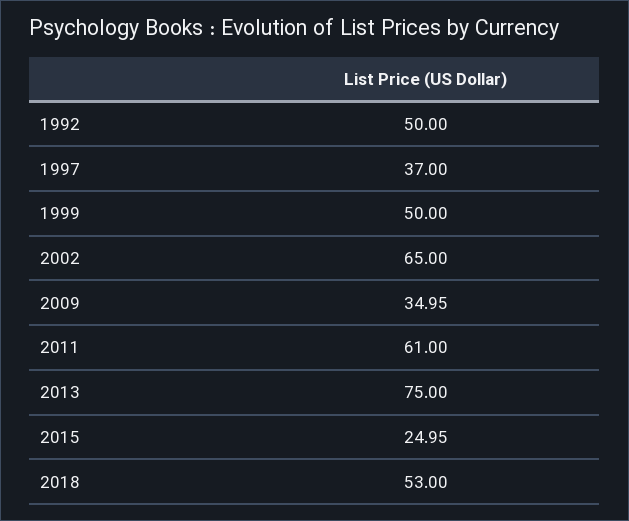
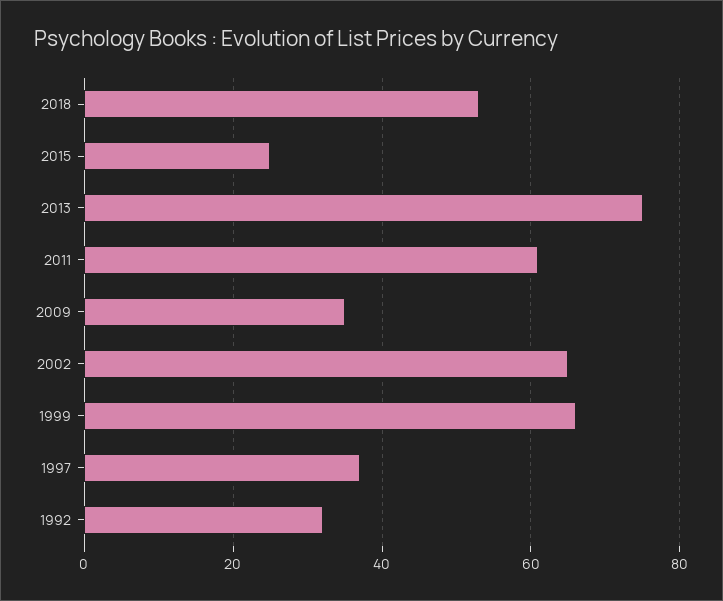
1992: 50 -> 32
1999: 50 -> 66

